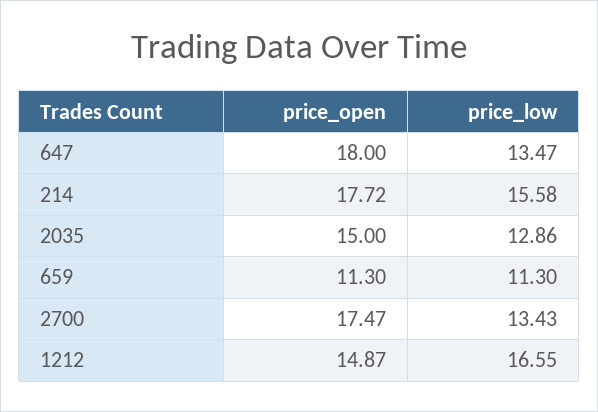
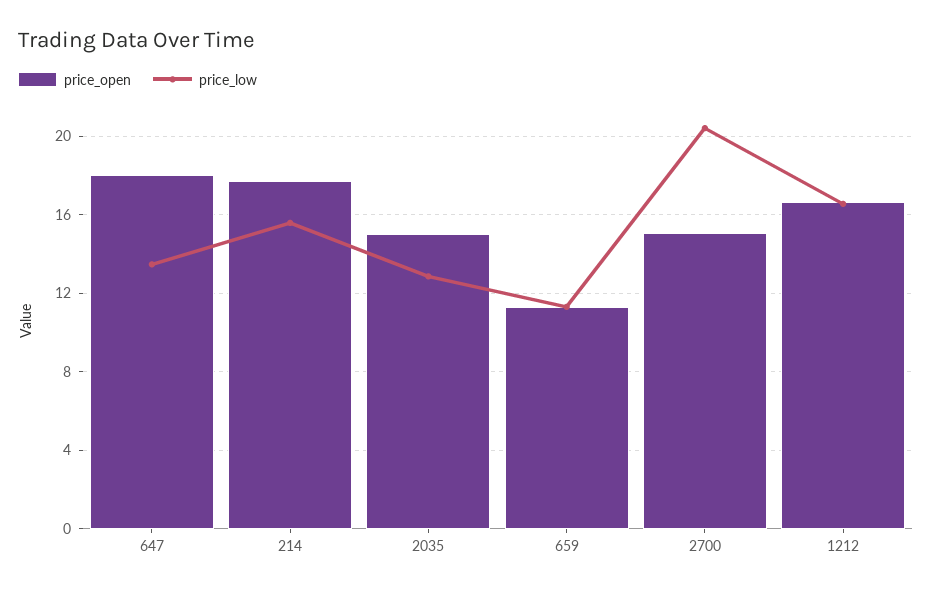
price_open, 2700: 17.47 -> 15
price_low, 2700: 13.43 -> 20.5
price_open, 1212: 14.87 -> 16.5

